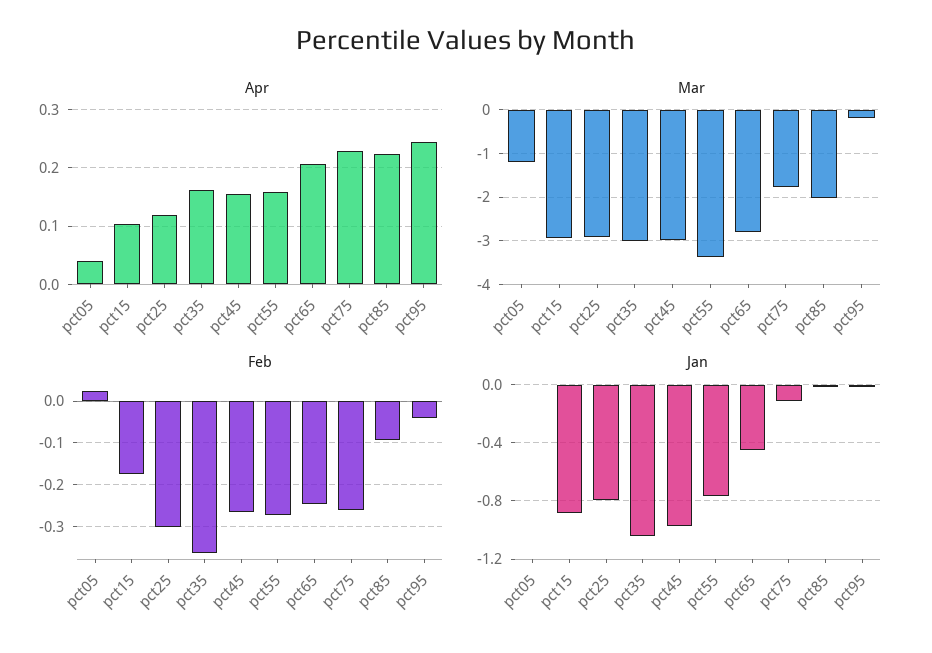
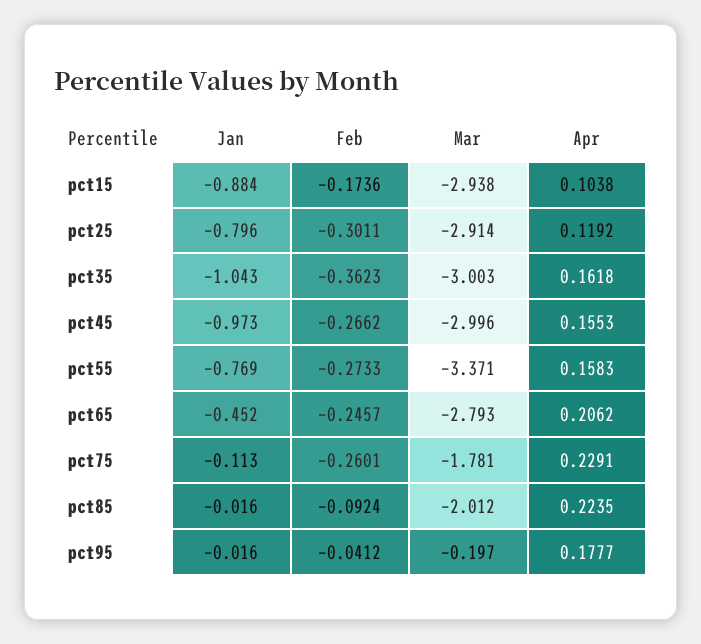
Apr, pct05: 0.04 -> none
Apr, pct95: 0.24 -> 0.1777
Mar, pct05: -1.2 -> none
Feb, pct05: 0.02 -> none
Jan, pct05: 0 -> none

